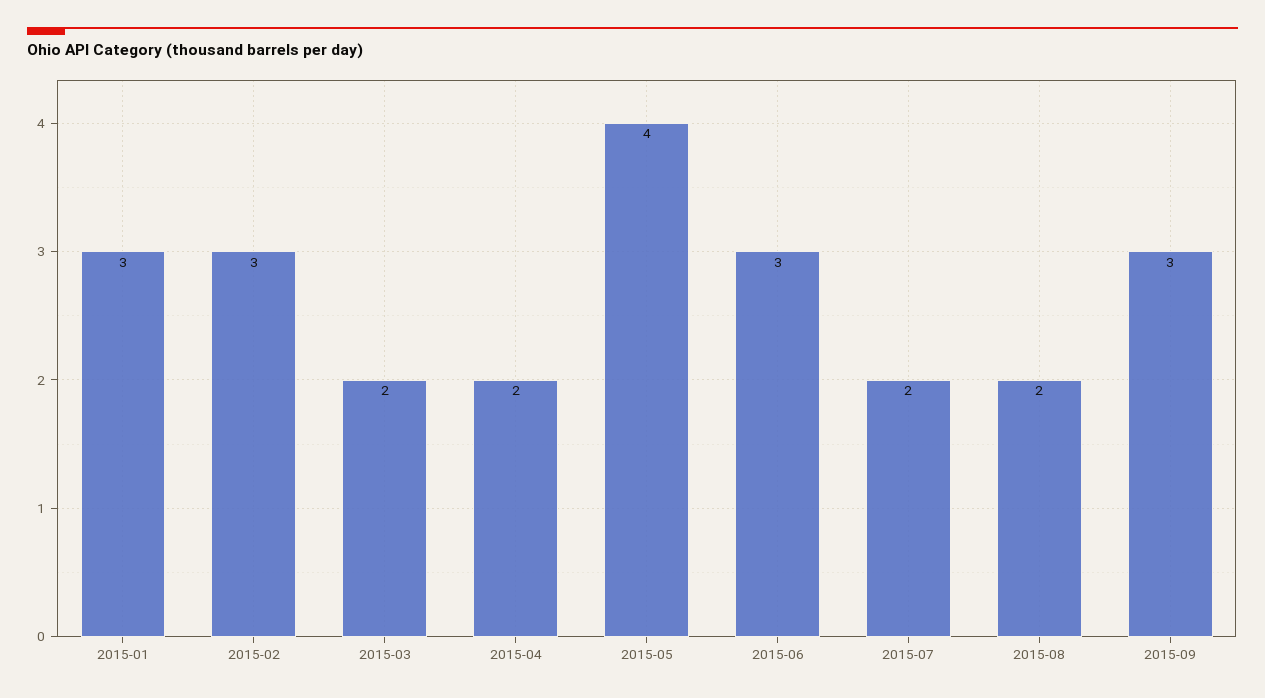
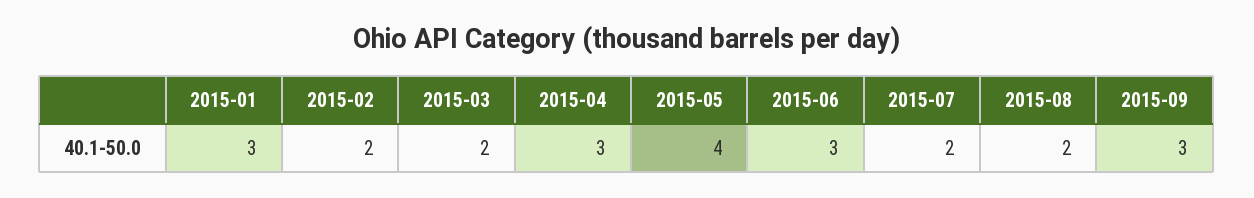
2015-02: 3 -> 2
2015-04: 2 -> 3

